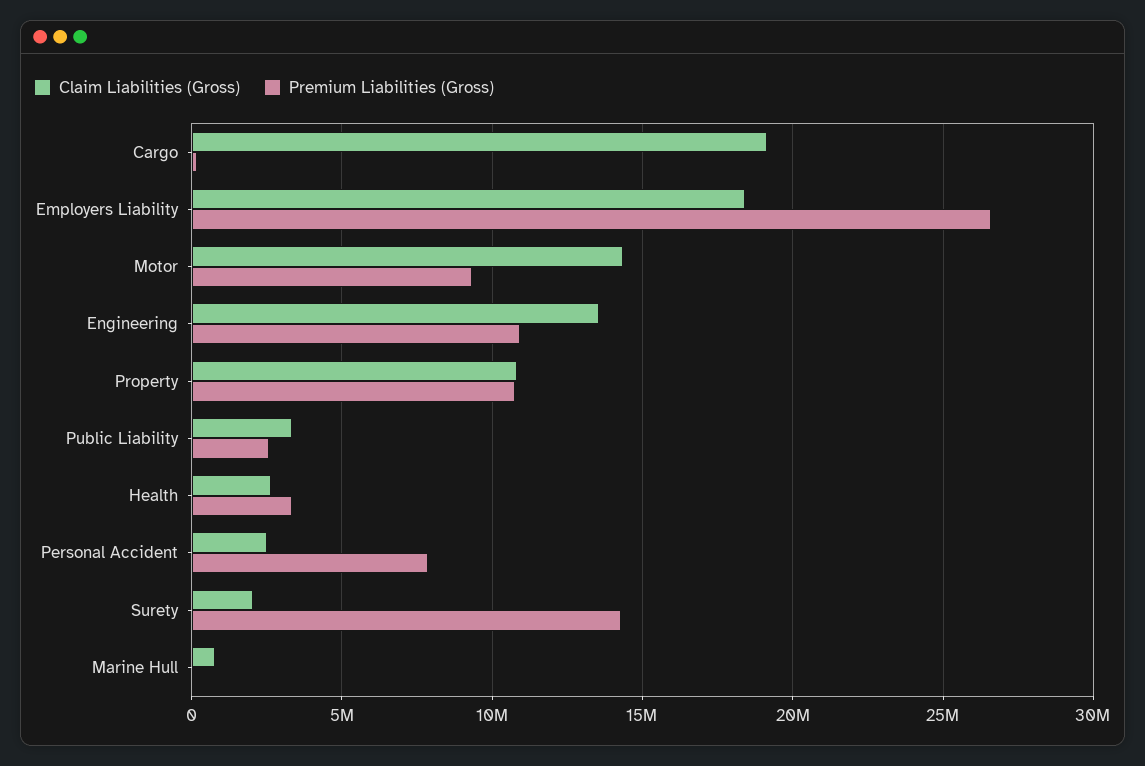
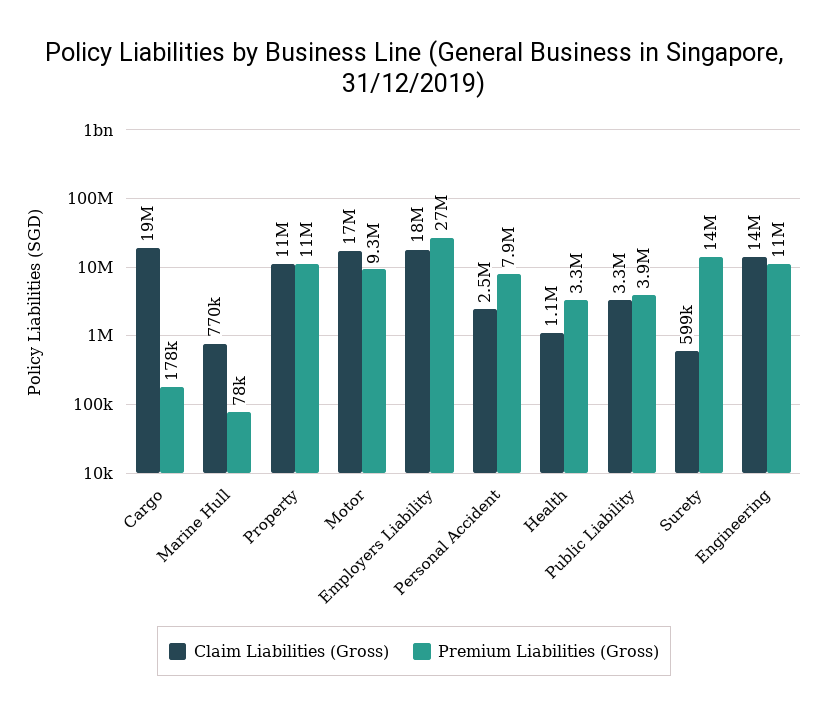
Claim Liabilities (Gross), Motor: 14500000 -> 17000000
Premium Liabilities (Gross), Public Liability: 2500000 -> 3900000
Claim Liabilities (Gross), Health: 2500000 -> 1100000
Claim Liabilities (Gross), Surety: 2000000 -> 599000

